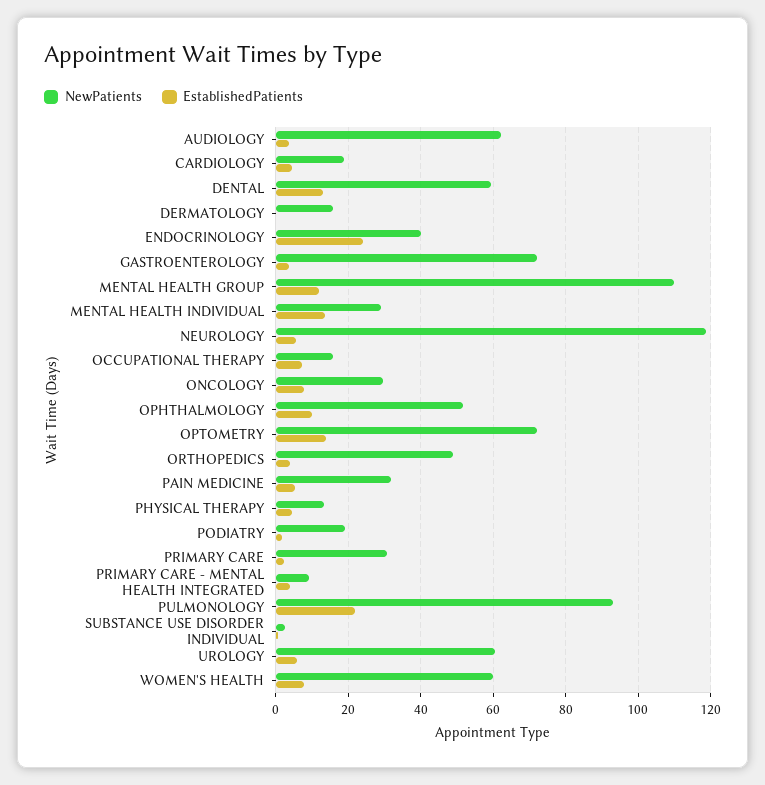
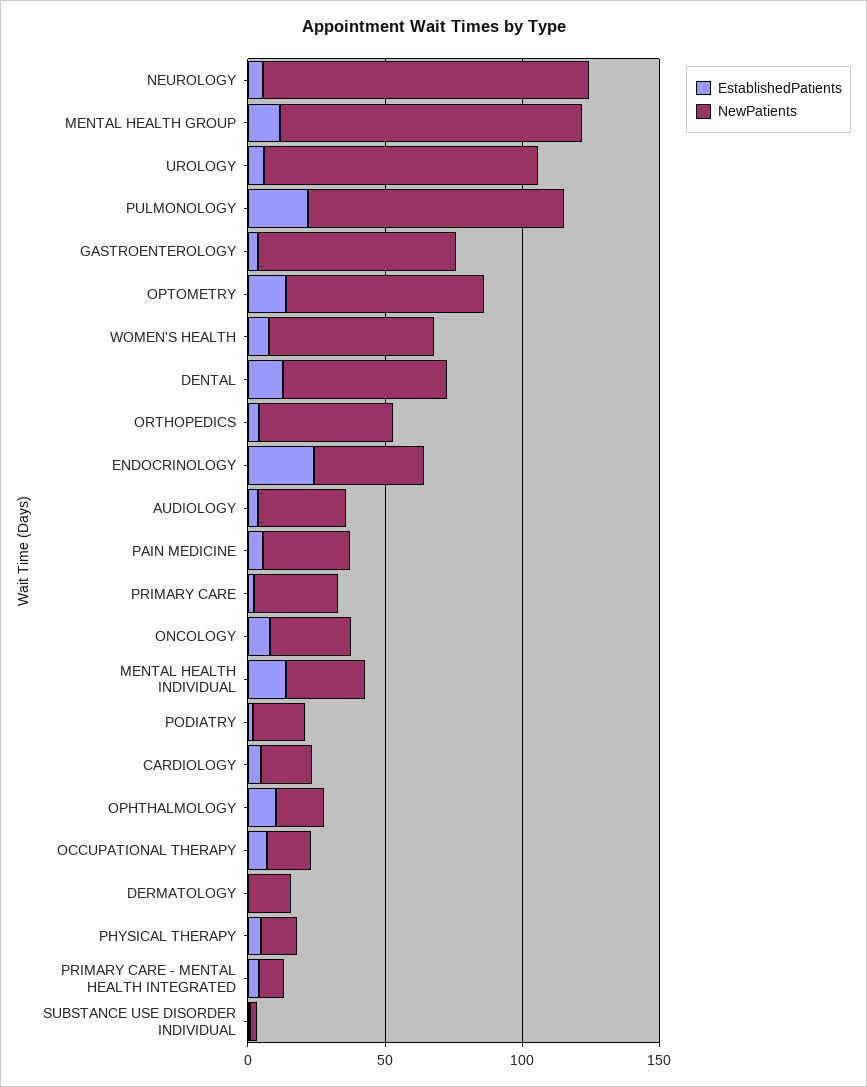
NewPatients, AUDIOLOGY: 62 -> 30
NewPatients, OPHTHALMOLOGY: 52 -> 20
NewPatients, UROLOGY: 60 -> 100

